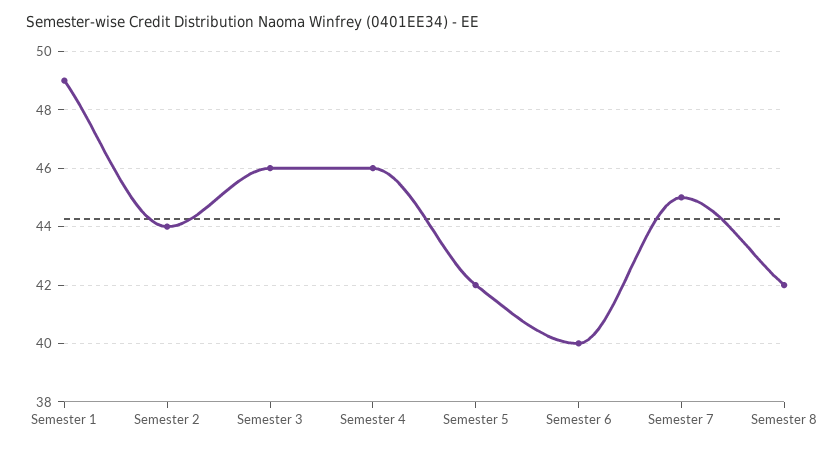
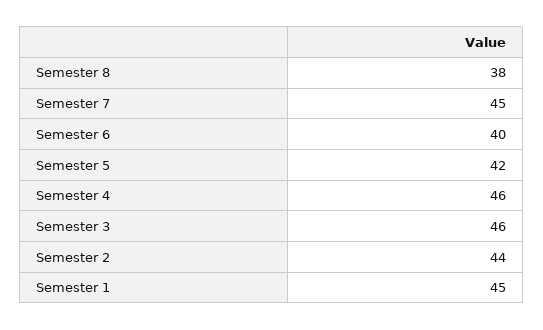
Semester 1: 49 -> 45
Semester 8: 42 -> 38

